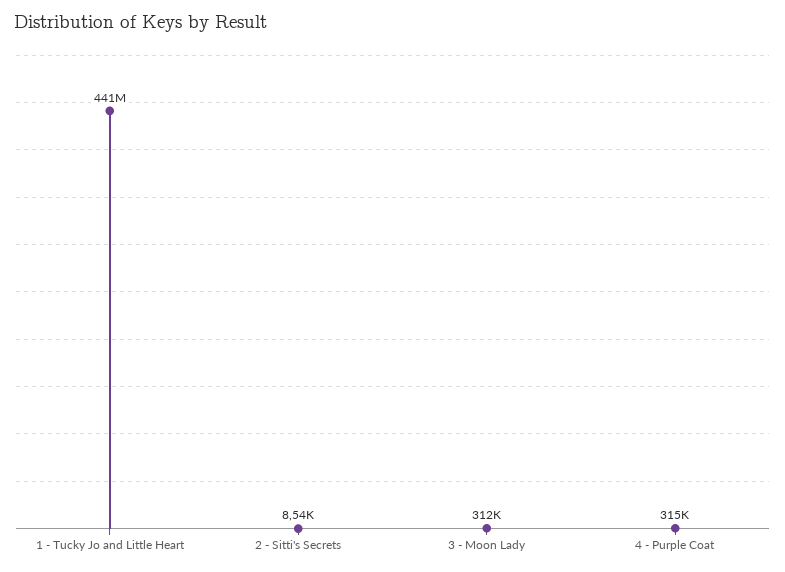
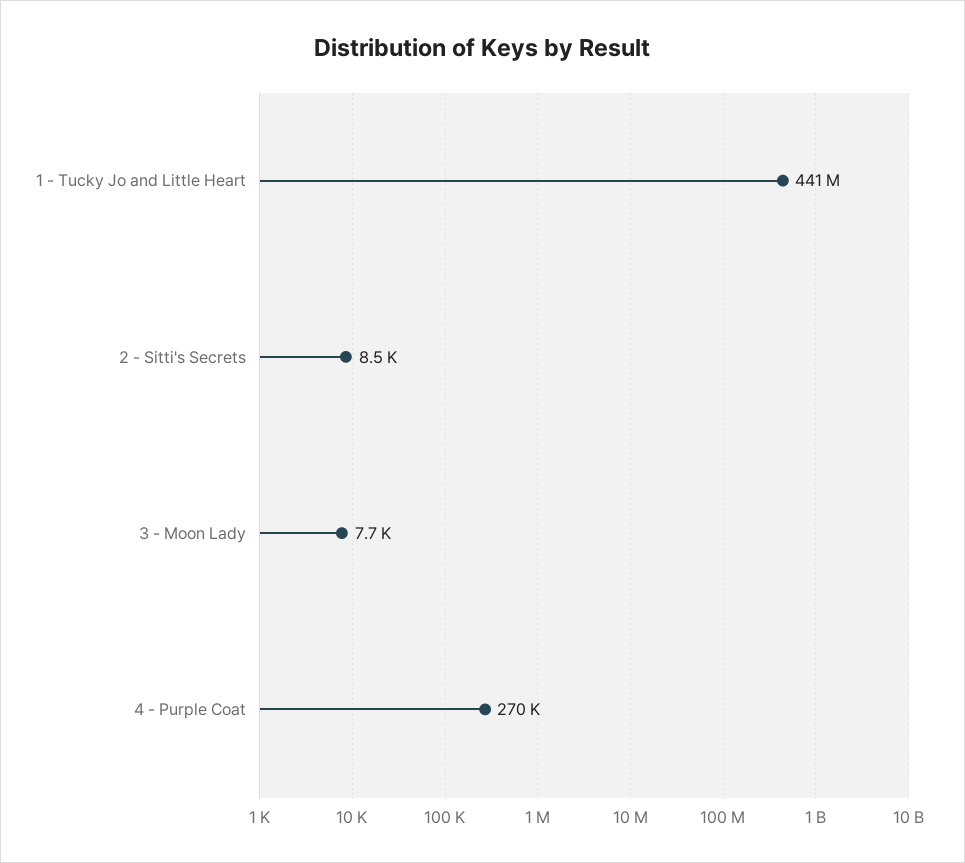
3 - Moon Lady: 312000 -> 7700
4 - Purple Coat: 315000 -> 270000

